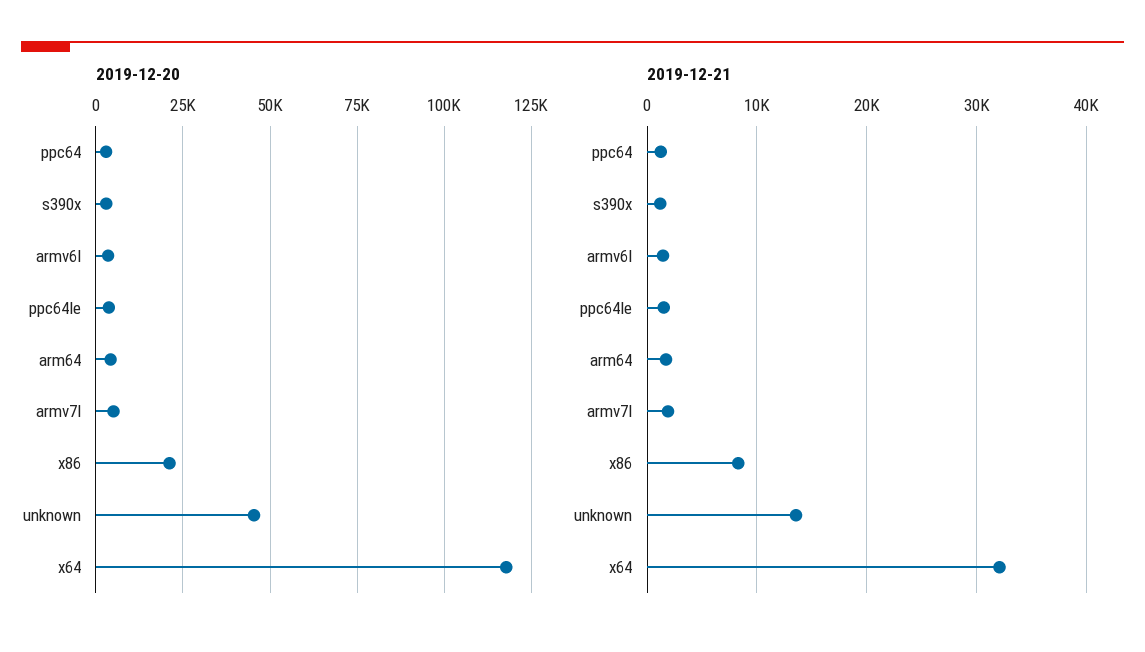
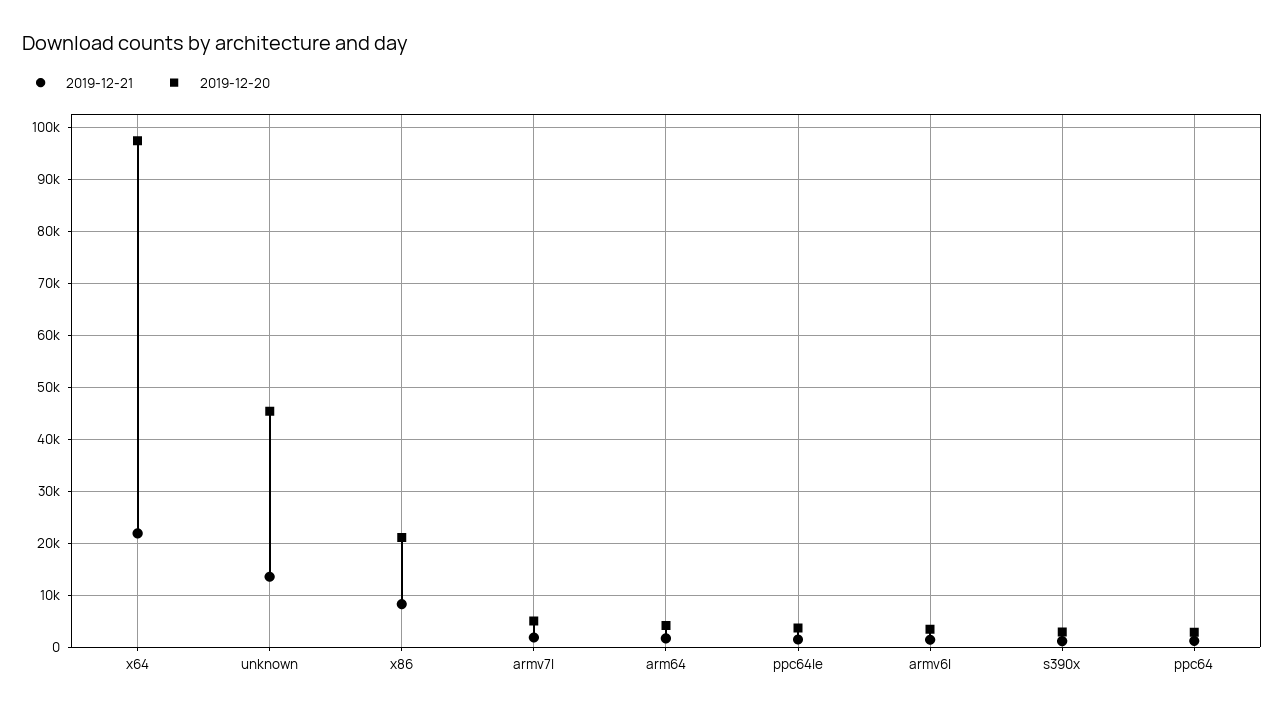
2019-12-20, x64: 117500 -> 98000
2019-12-21, x64: 32000 -> 22000

